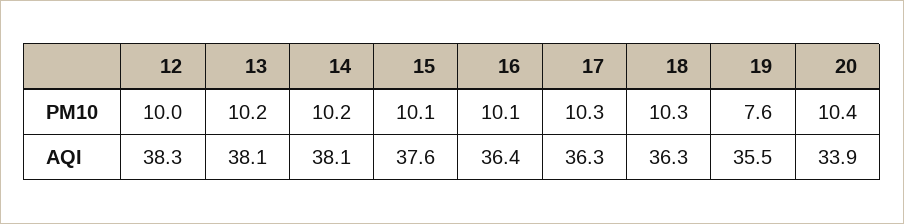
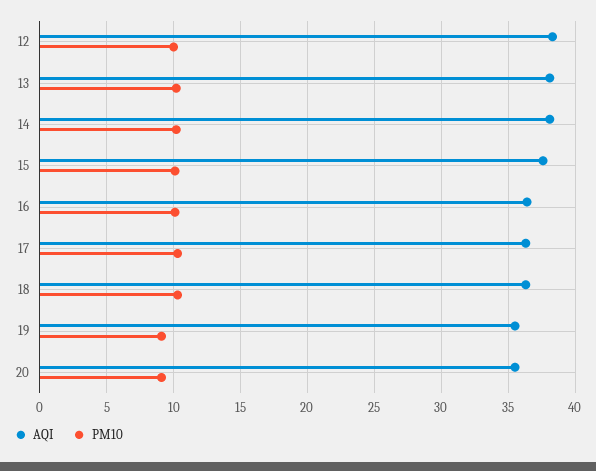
PM10, 19: 7.6 -> 9
PM10, 20: 10.4 -> 9
AQI, 20: 33.9 -> 35.5

